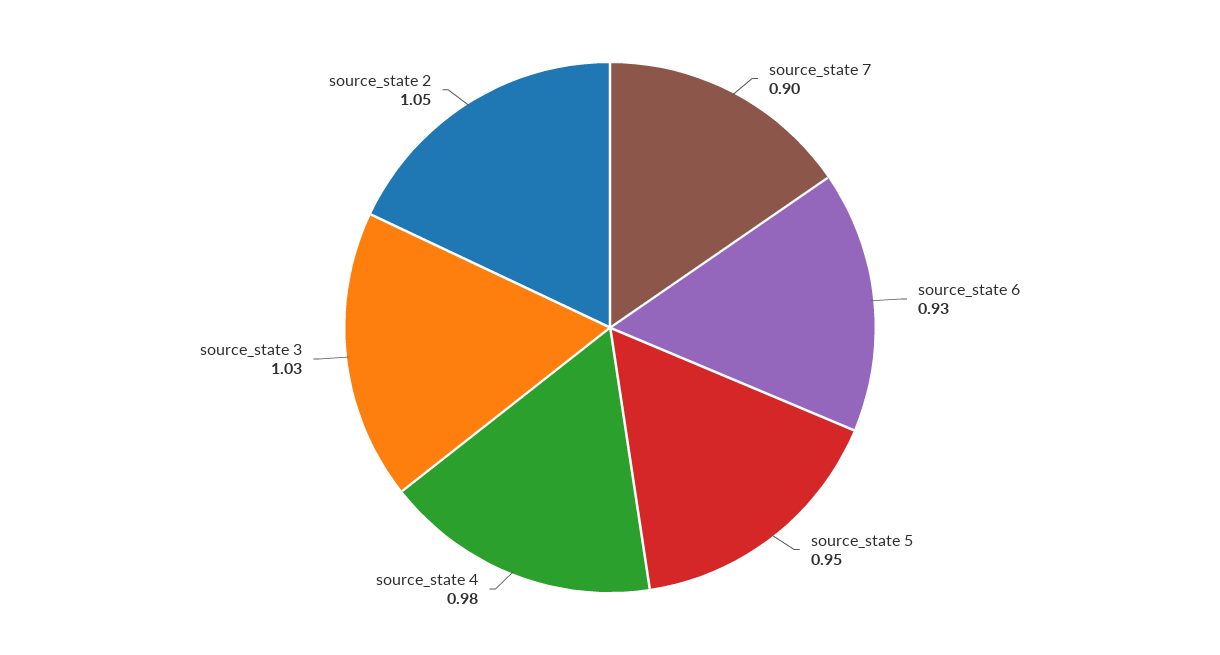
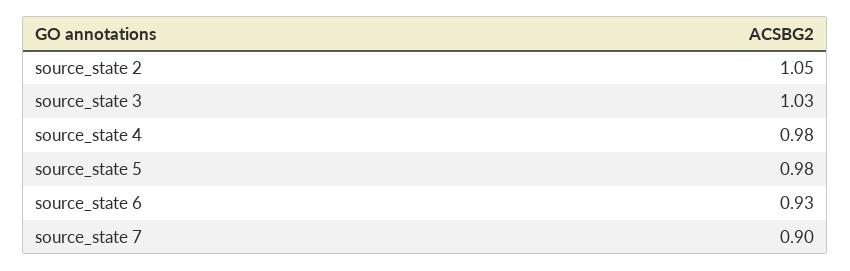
source_state 5: 0.95 -> 0.98

